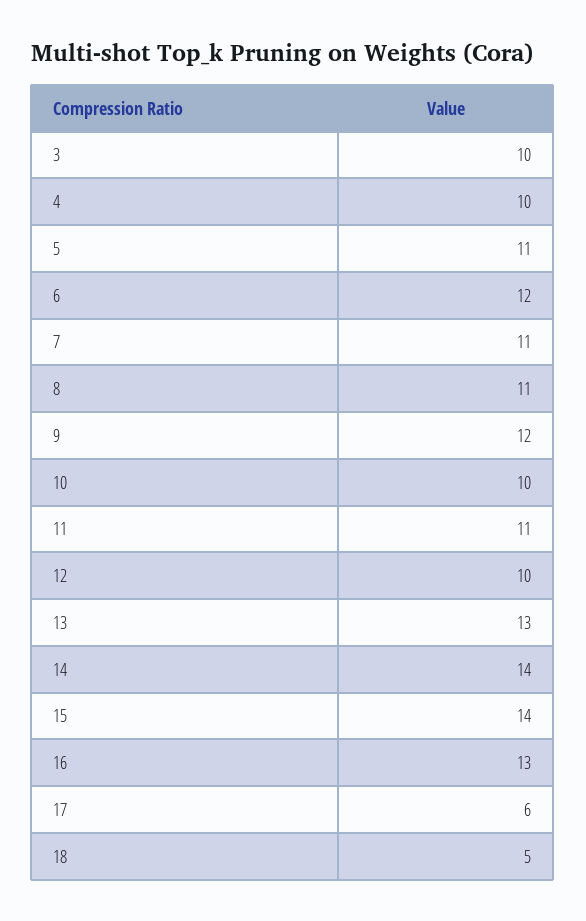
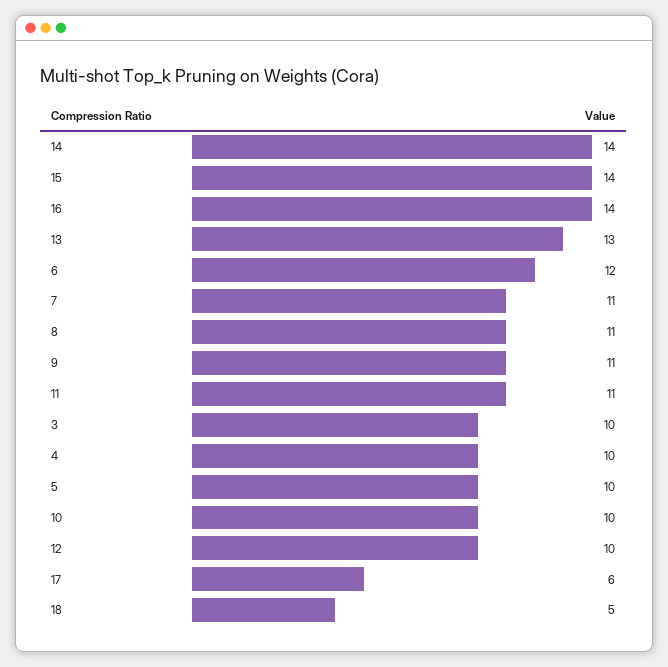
5: 11 -> 10
9: 12 -> 11
16: 13 -> 14

